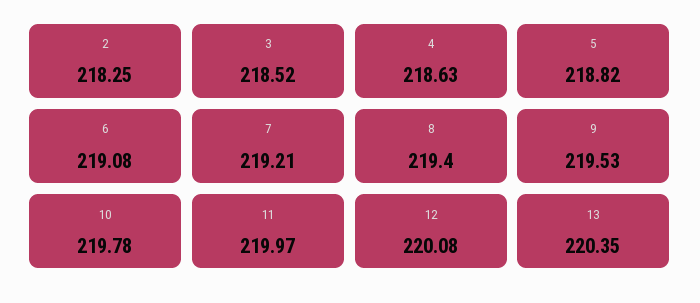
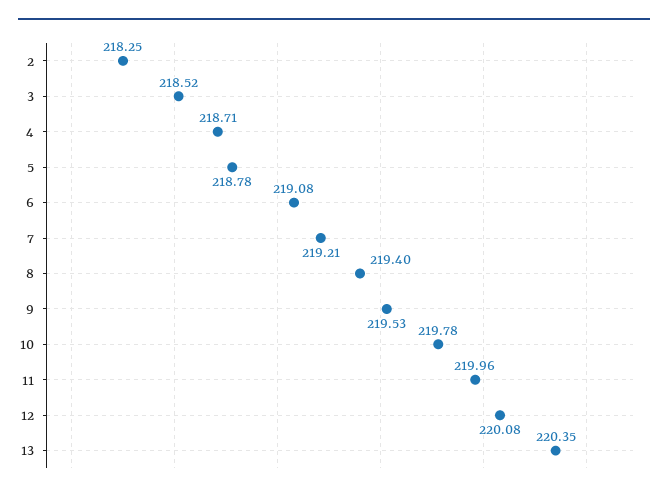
4: 218.63 -> 218.71
5: 218.82 -> 218.78
11: 219.97 -> 219.96

